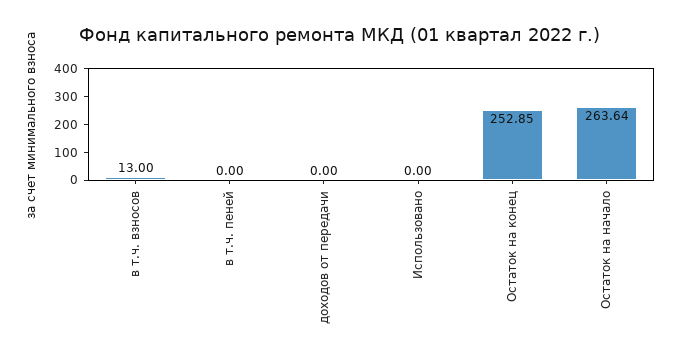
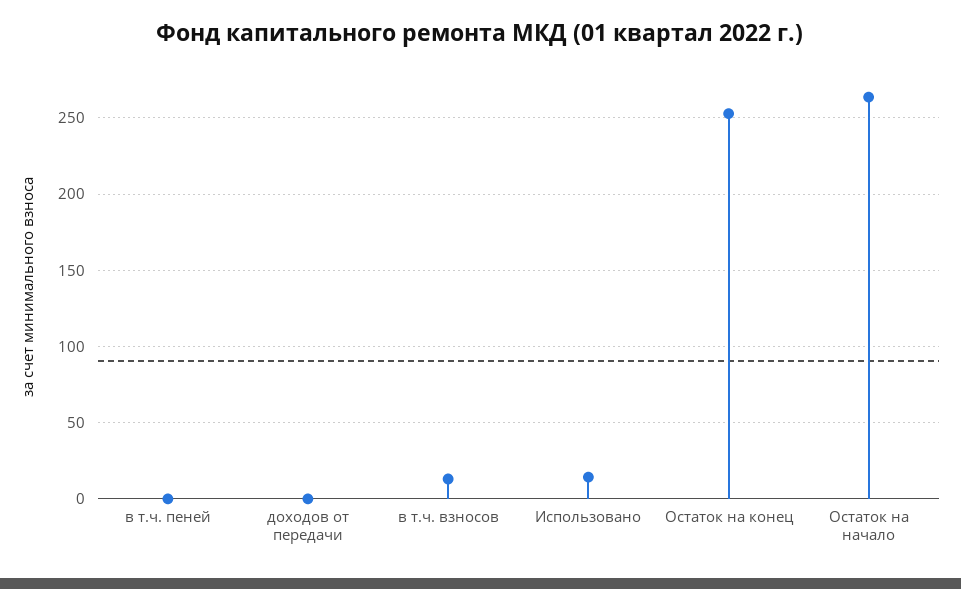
Использовано: 0 -> 15

